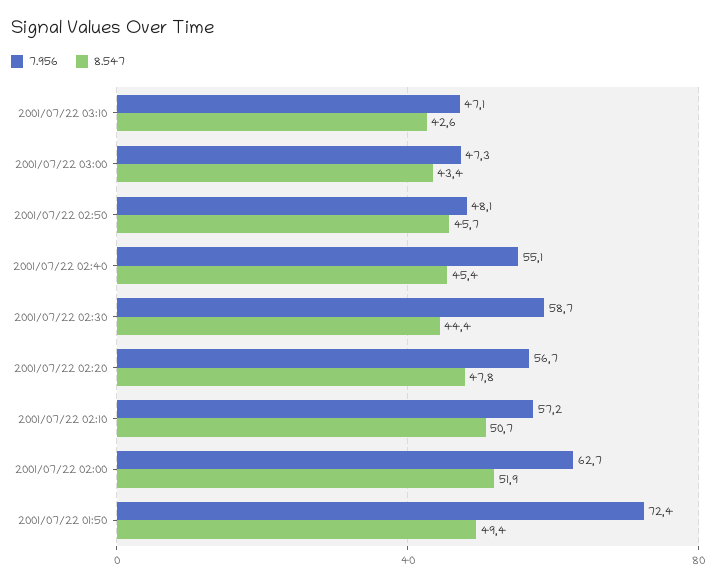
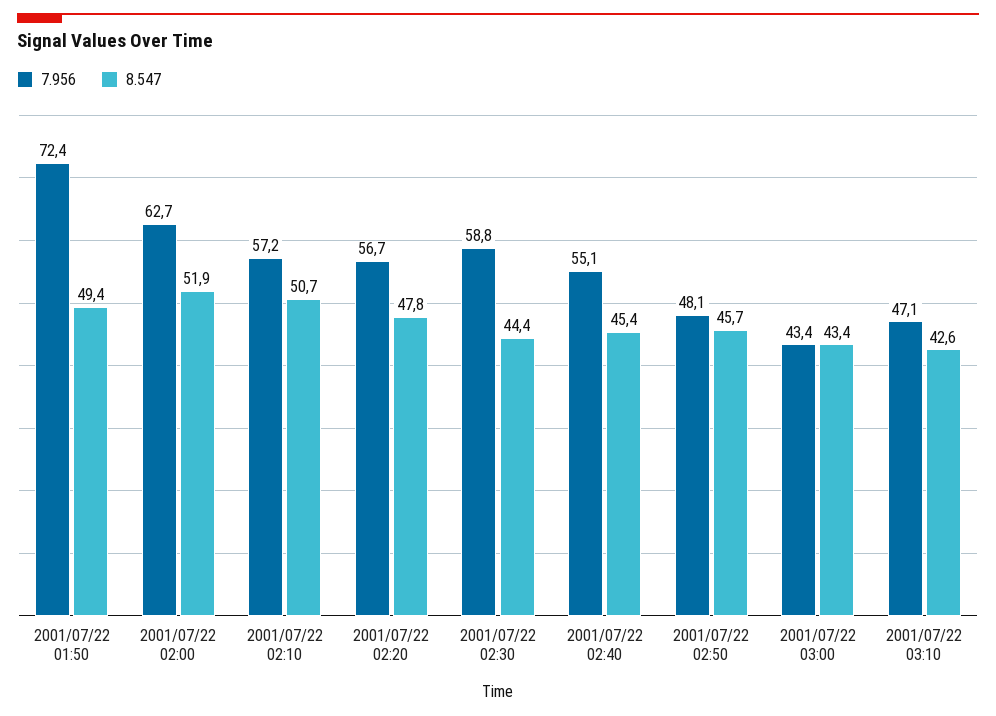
7.956, 2001/07/22 03:00: 47.3 -> 43.4
7.956, 2001/07/22 02:30: 58.7 -> 58.8

